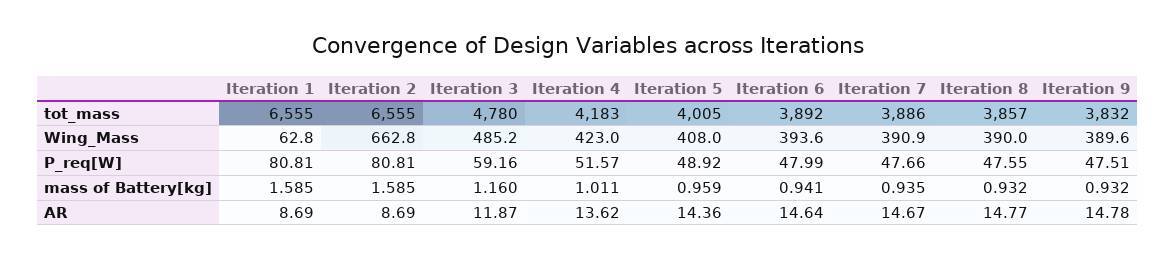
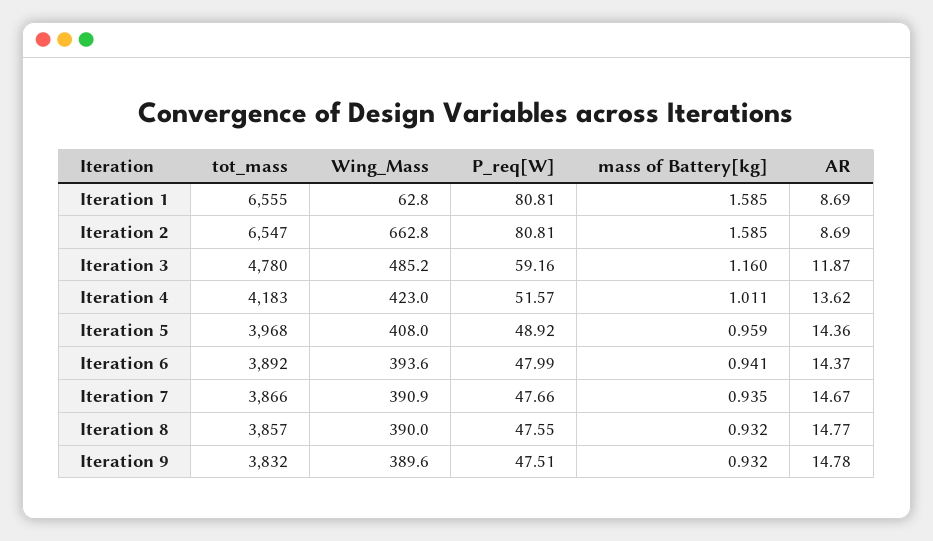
Iteration 2, tot_mass: 6555 -> 6547
Iteration 5, tot_mass: 4005 -> 3968
Iteration 7, tot_mass: 3886 -> 3866
Iteration 6, AR: 14.64 -> 14.37

